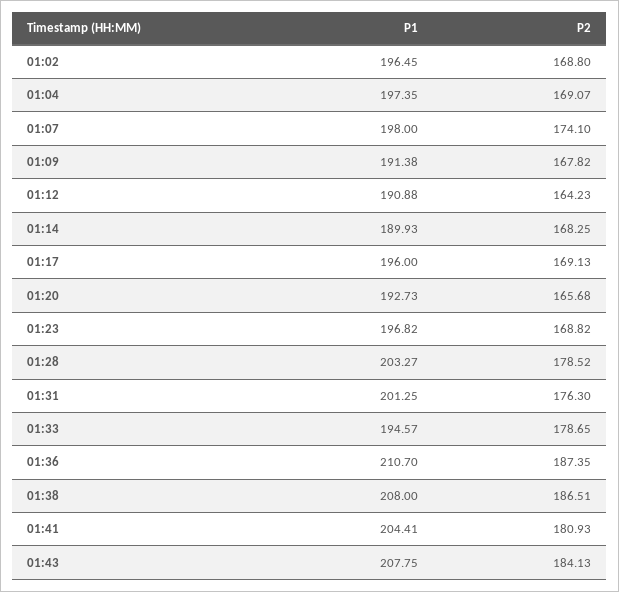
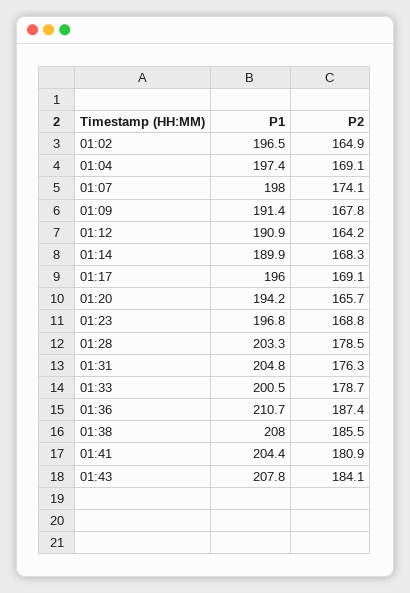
P2, 01:02: 168.8 -> 164.9
P1, 01:20: 192.73 -> 194.2
P1, 01:31: 201.25 -> 204.8
P1, 01:33: 194.57 -> 200.5
P2, 01:38: 186.51 -> 185.5

